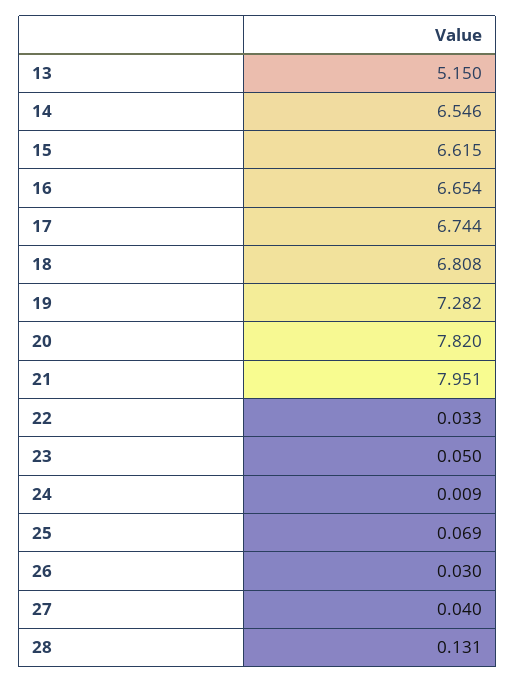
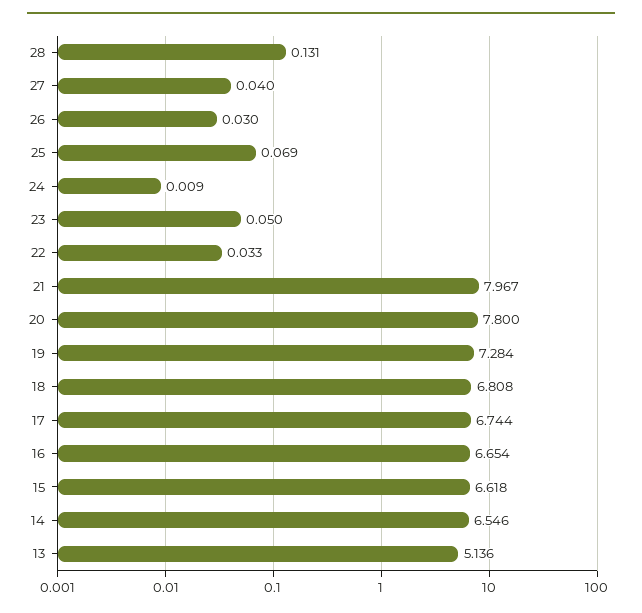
13: 5.15 -> 5.136
15: 6.615 -> 6.618
19: 7.282 -> 7.284
20: 7.82 -> 7.8
21: 7.951 -> 7.967

